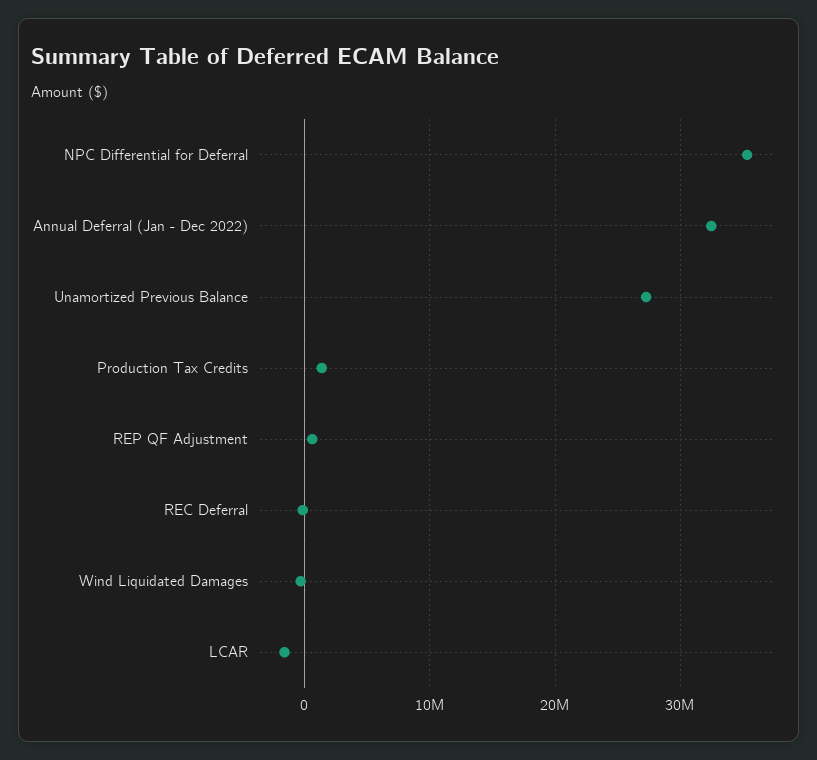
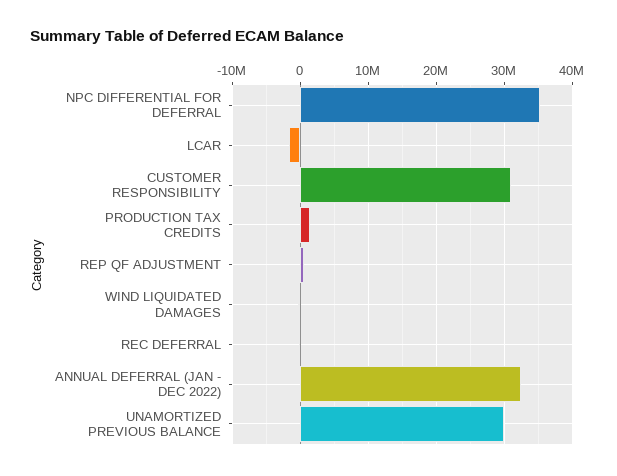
Unamortized Previous Balance: 27000000 -> 30000000
CUSTOMER RESPONSIBILITY: none -> 31000000

